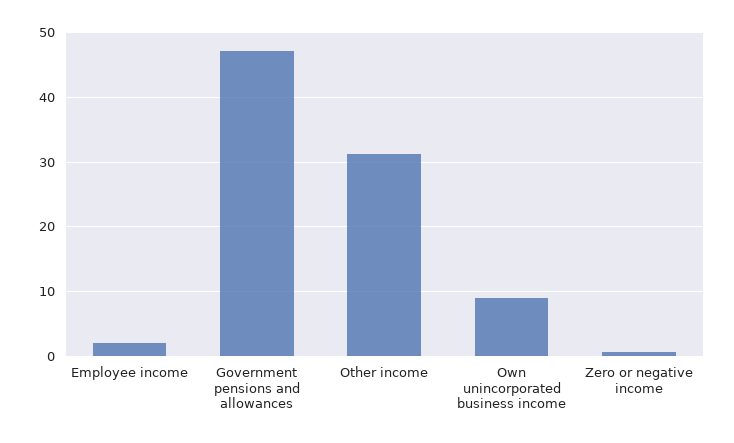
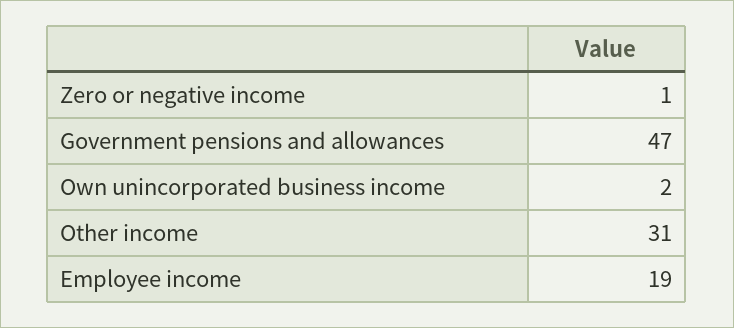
Employee income: 2 -> 19
Own unincorporated business income: 9 -> 2

